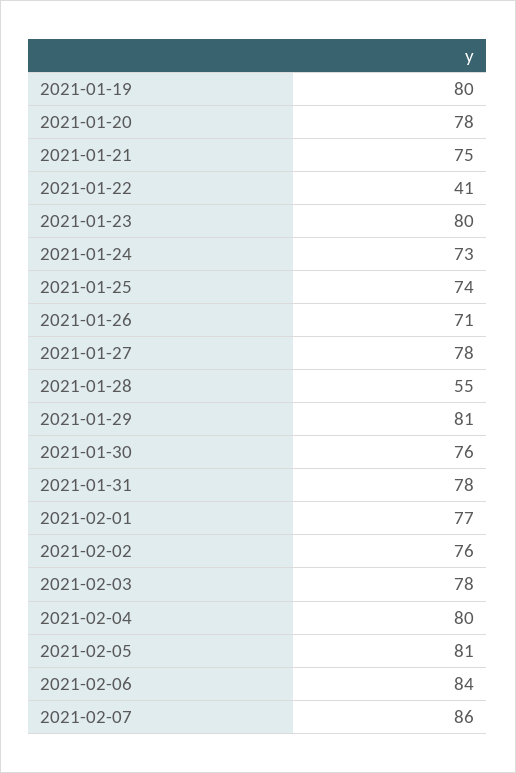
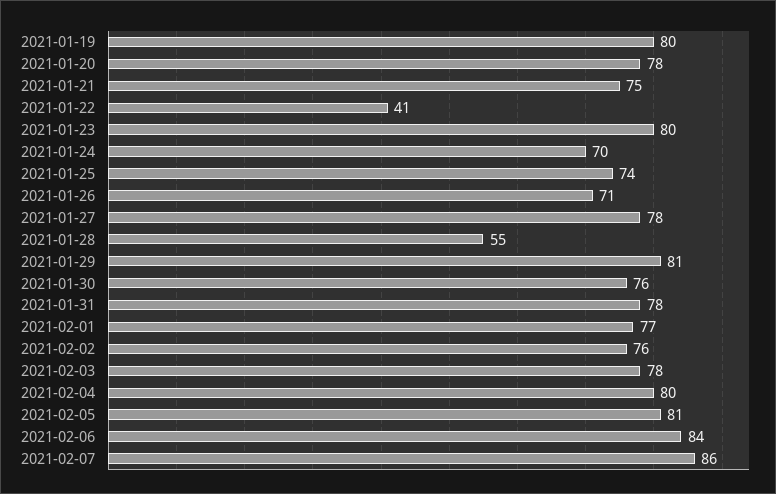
2021-01-24: 73 -> 70

